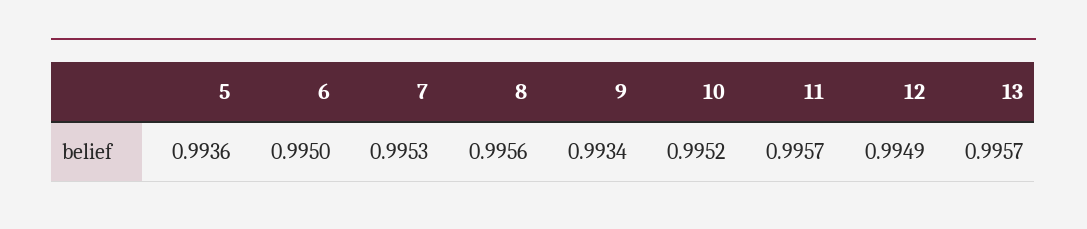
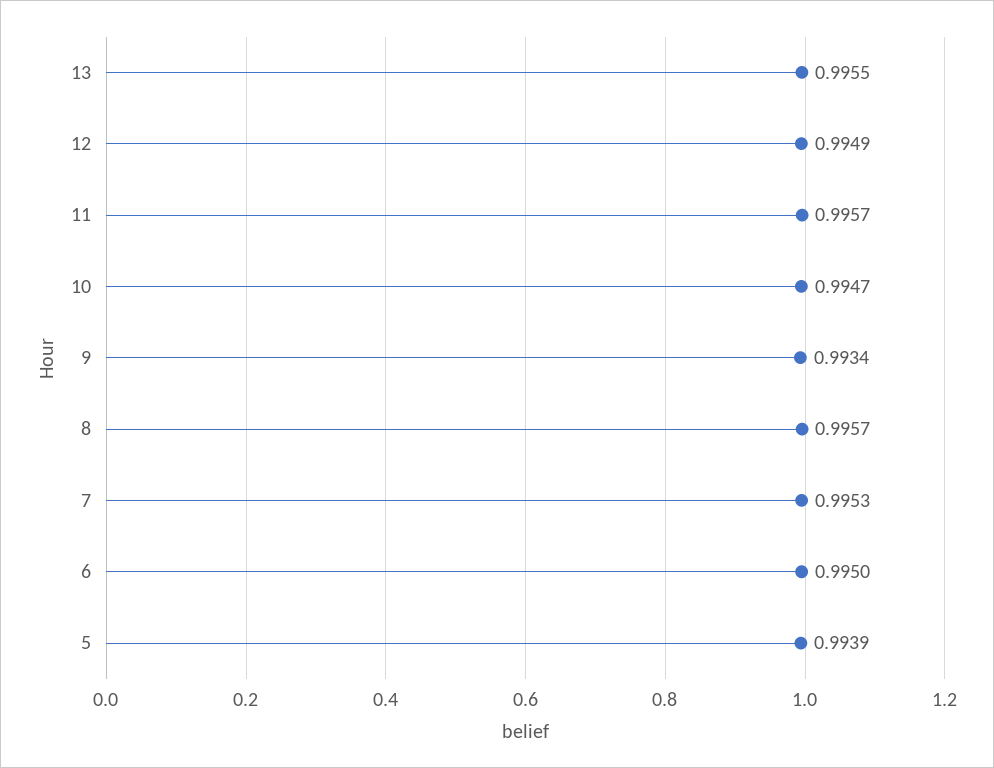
5: 0.9936 -> 0.9939
8: 0.9956 -> 0.9957
10: 0.9952 -> 0.9947
13: 0.9957 -> 0.9955

